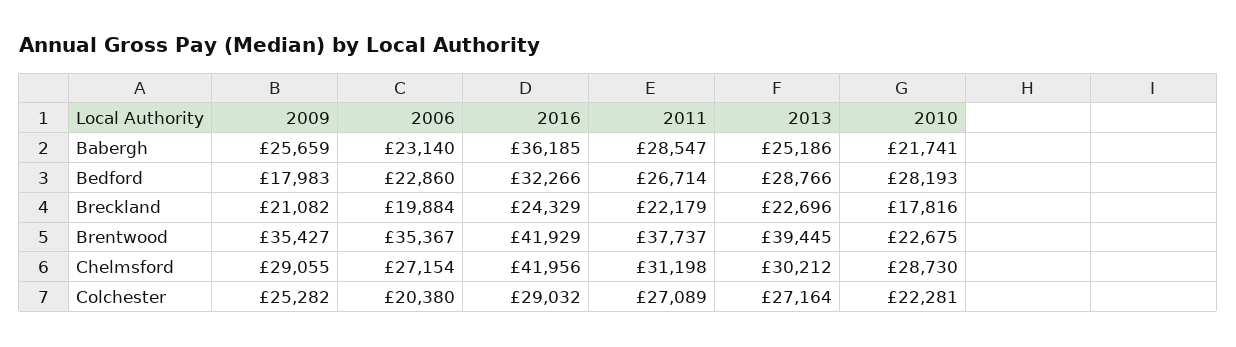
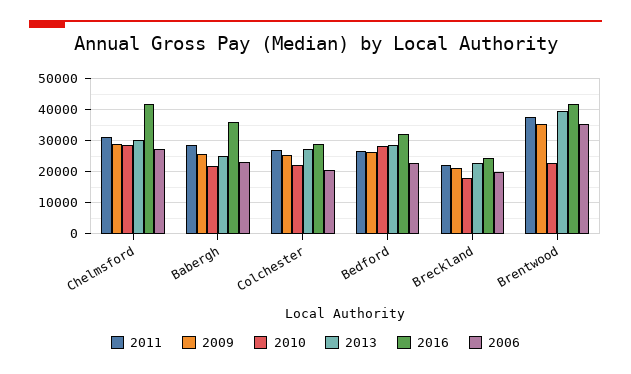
2009, Bedford: 17983 -> 26000

